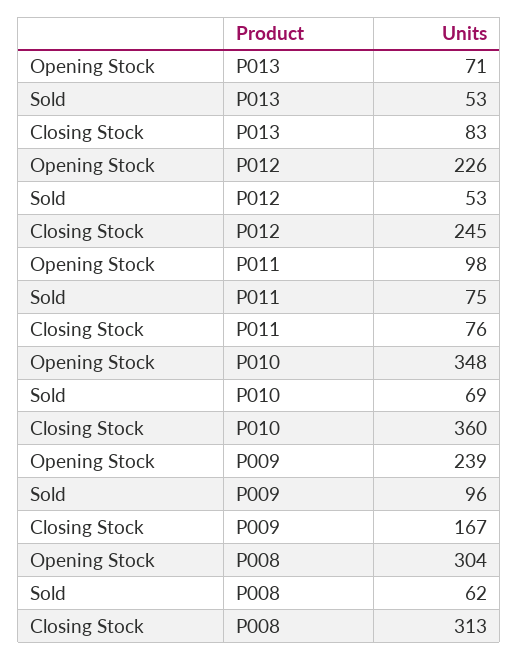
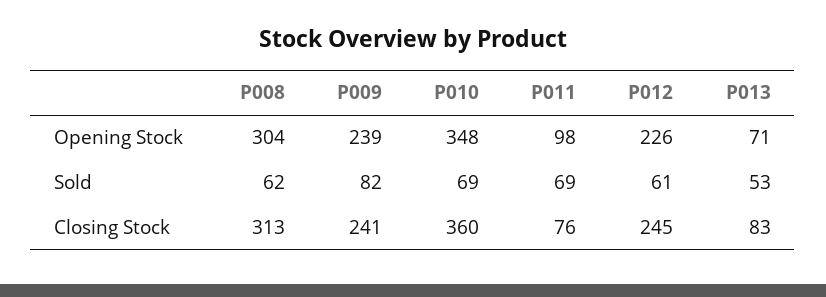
Sold, P012: 53 -> 61
Sold, P011: 75 -> 69
Sold, P009: 96 -> 82
Closing Stock, P009: 167 -> 241

